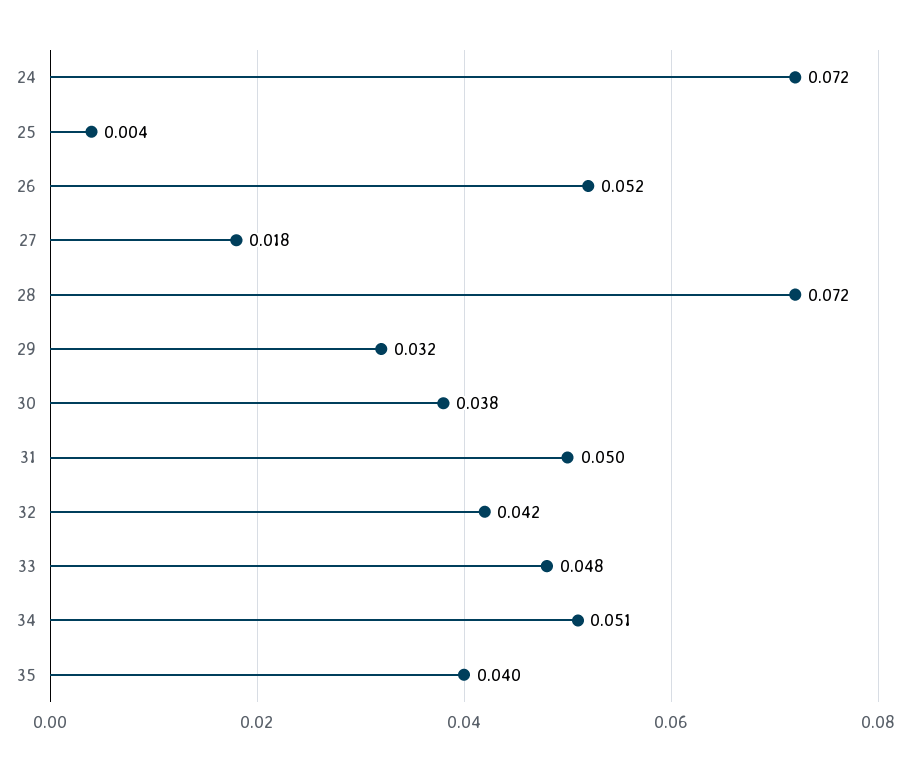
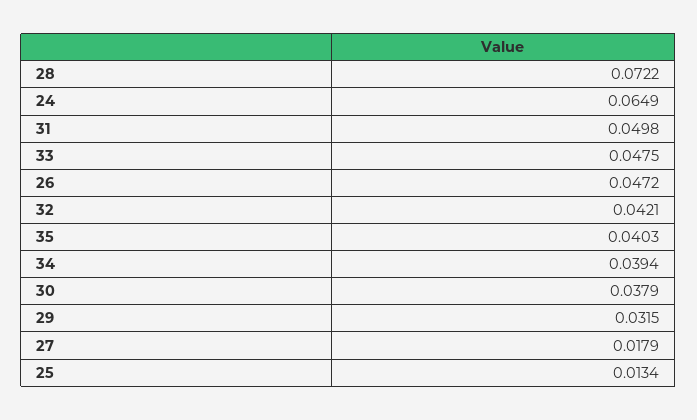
24: 0.072 -> 0.0649
25: 0.004 -> 0.0134
26: 0.052 -> 0.0472
34: 0.051 -> 0.0394

